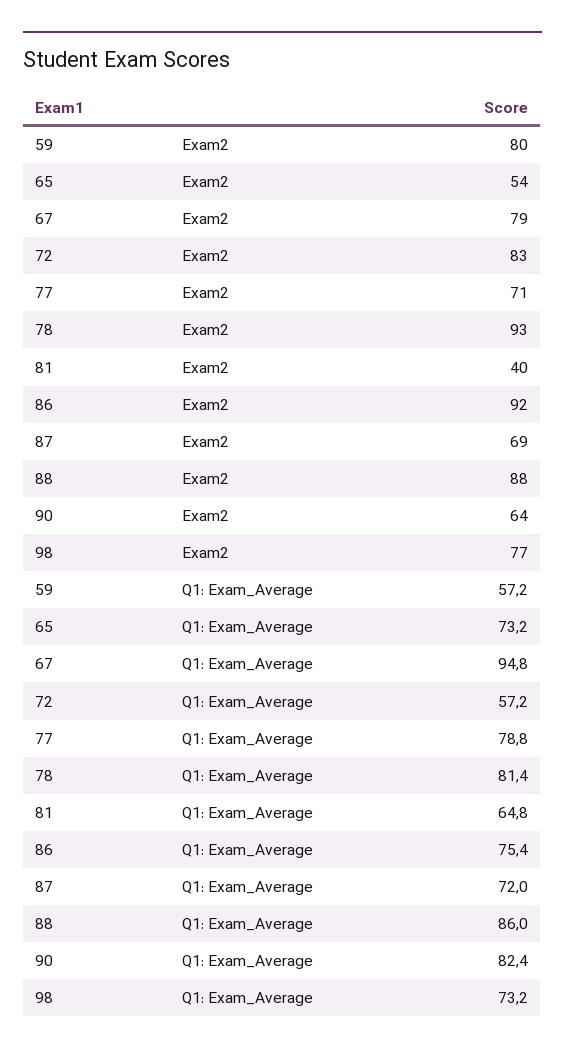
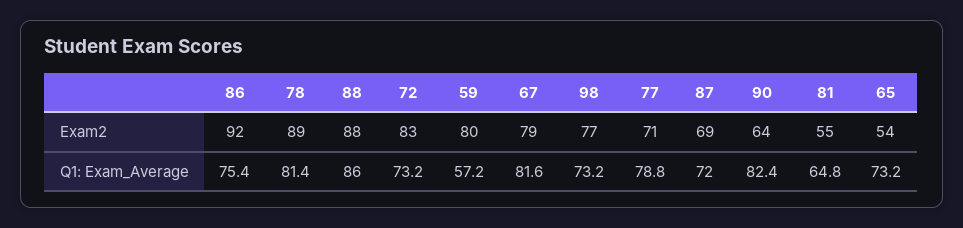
78, Exam2: 93 -> 89
81, Exam2: 40 -> 55
67, Q1: Exam_Average: 94.8 -> 81.6
72, Q1: Exam_Average: 57.2 -> 73.2

